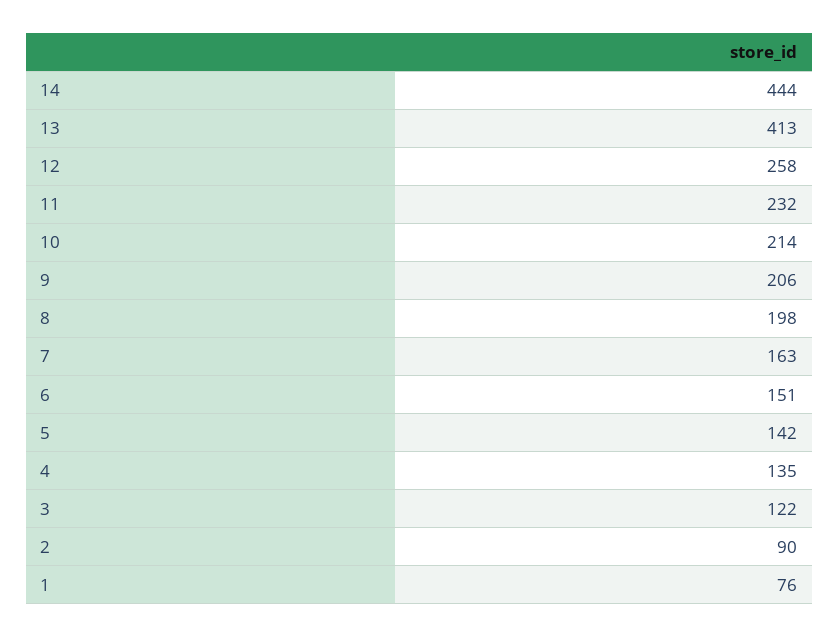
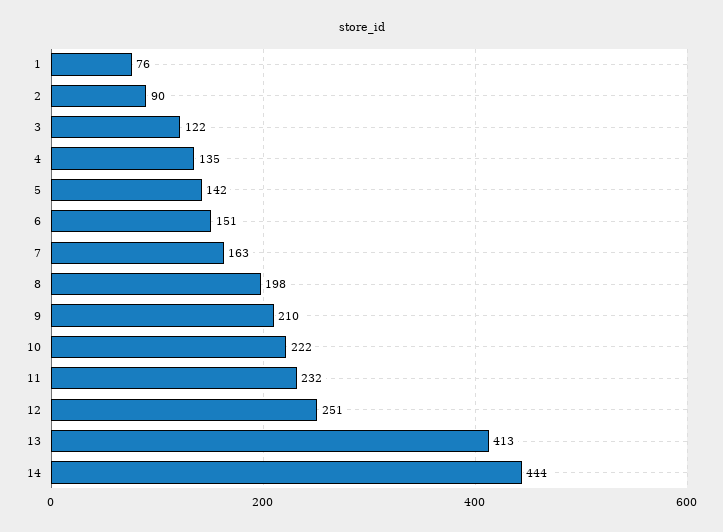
12: 258 -> 251
10: 214 -> 222
9: 206 -> 210

